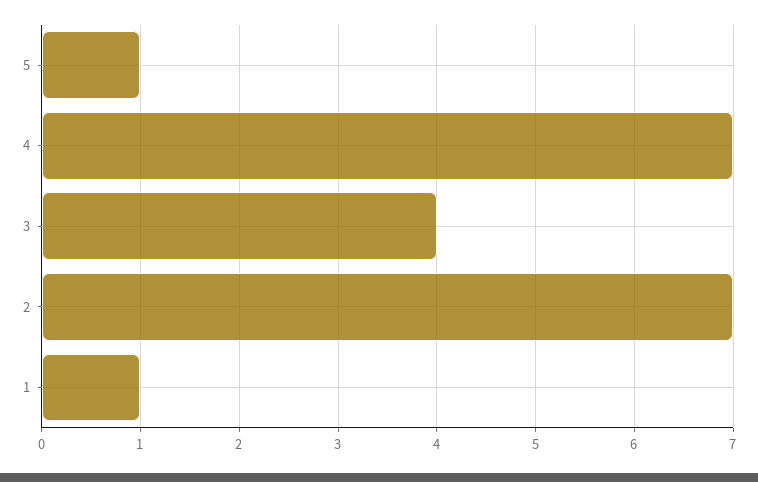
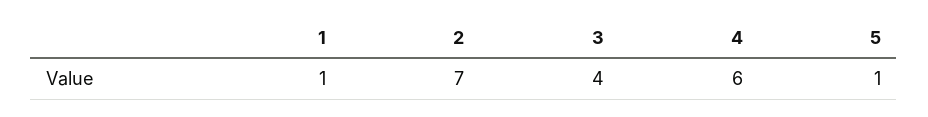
4: 7 -> 6

